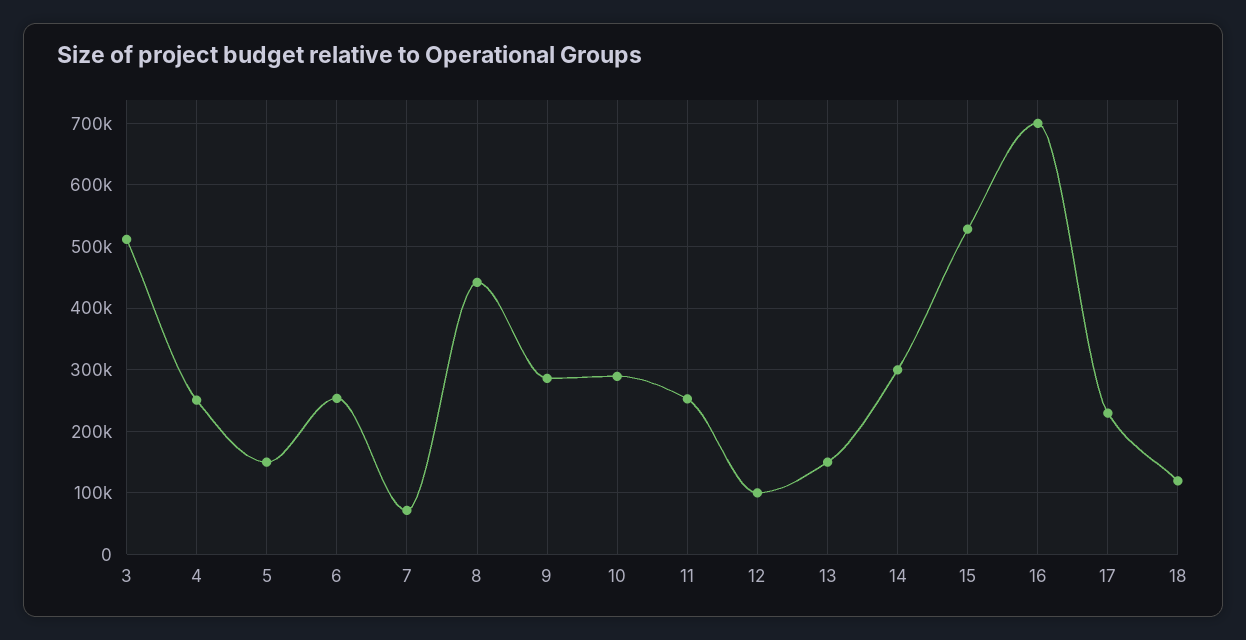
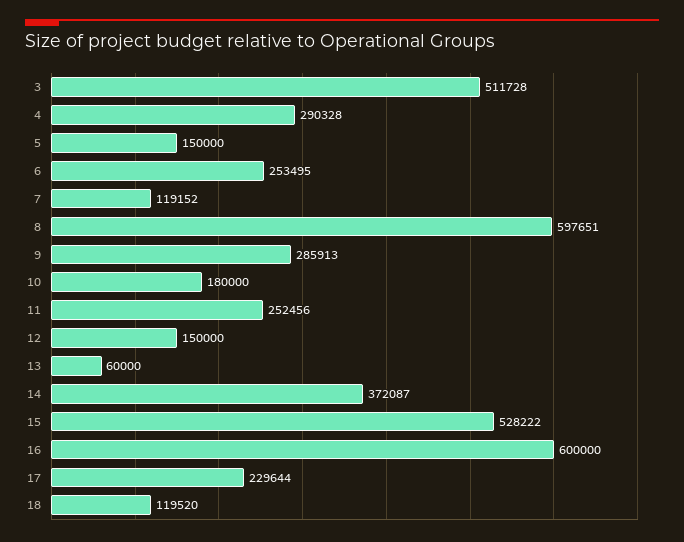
4: 250000 -> 290328
7: 70000 -> 119152
8: 440000 -> 597651
10: 290000 -> 180000
12: 100000 -> 150000
13: 150000 -> 60000
14: 300000 -> 372087
16: 700000 -> 600000

